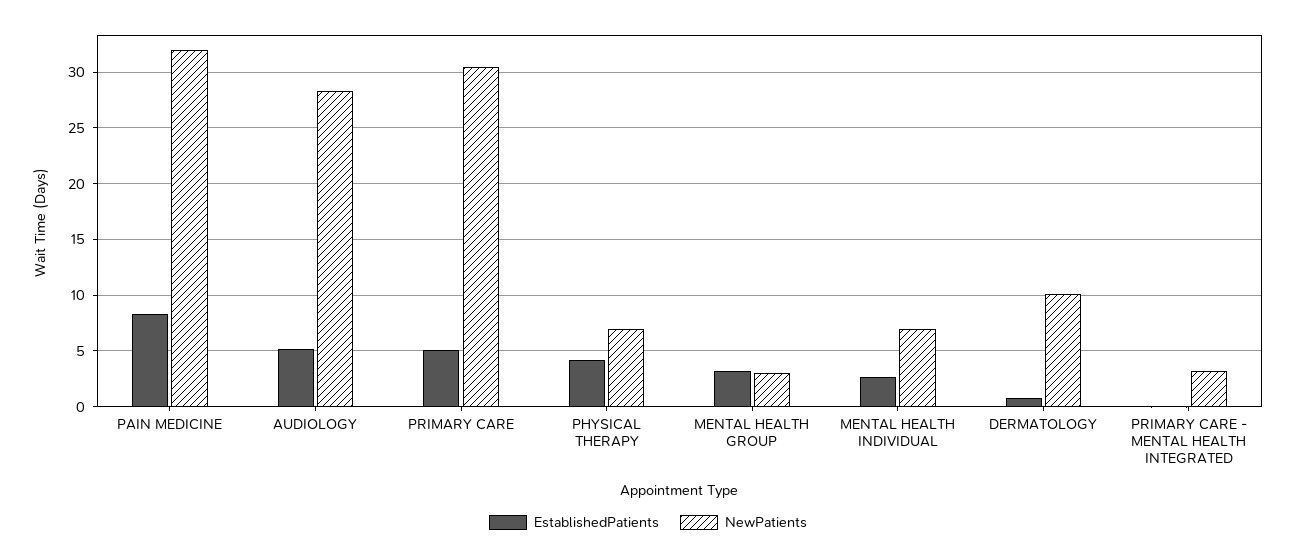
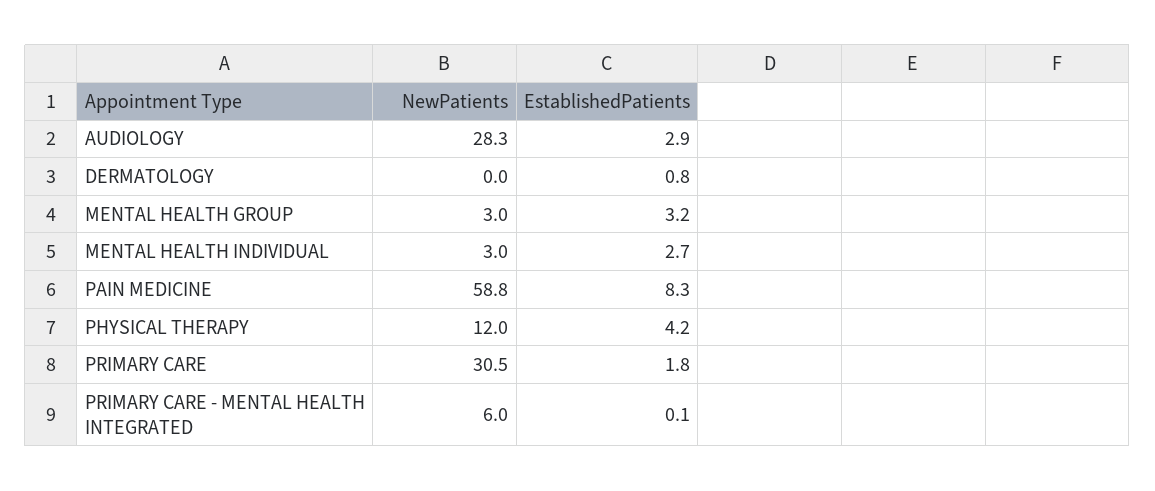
NewPatients, PAIN MEDICINE: 32 -> 58.8
EstablishedPatients, AUDIOLOGY: 5 -> 2.9
EstablishedPatients, PRIMARY CARE: 5 -> 1.8
NewPatients, PHYSICAL THERAPY: 7 -> 12
NewPatients, MENTAL HEALTH INDIVIDUAL: 7 -> 3
NewPatients, DERMATOLOGY: 10 -> 0
NewPatients, PRIMARY CARE - MENTAL HEALTH INTEGRATED: 3 -> 6

